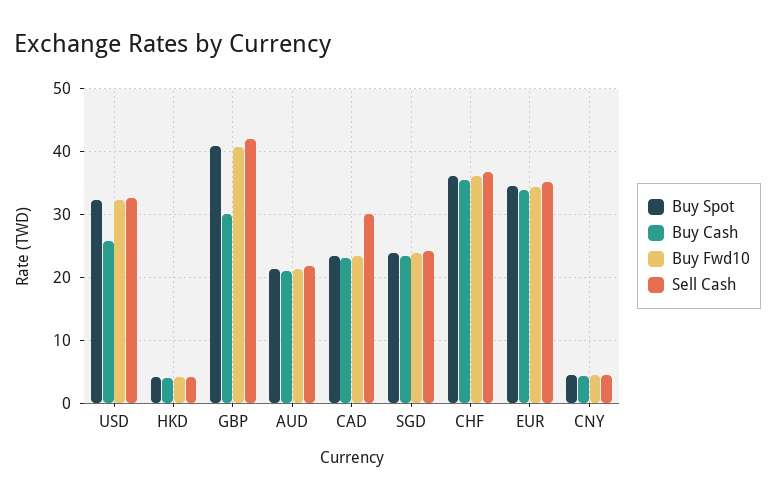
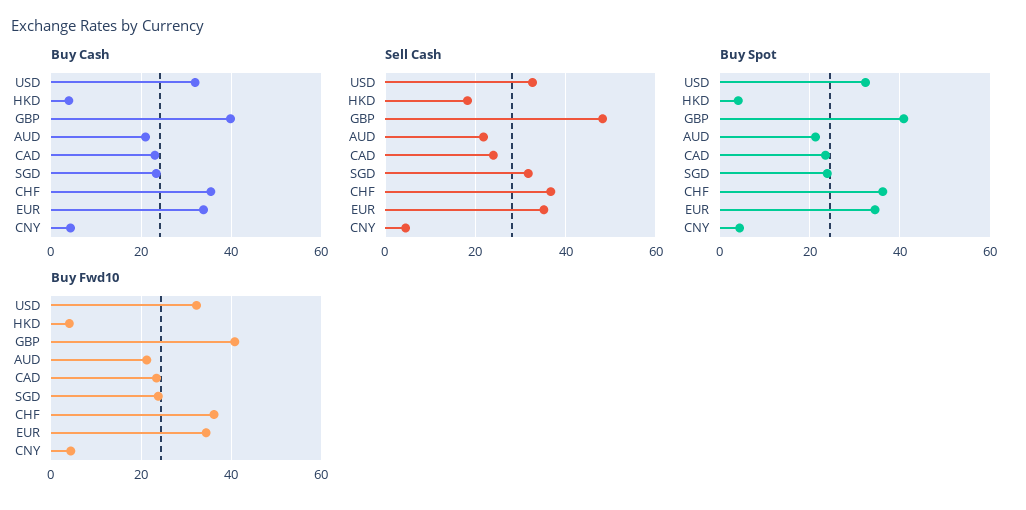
Buy Cash, USD: 26 -> 32
Sell Cash, HKD: 4 -> 18
Buy Cash, GBP: 30 -> 40
Sell Cash, GBP: 42 -> 48
Sell Cash, CAD: 30 -> 24
Sell Cash, SGD: 24 -> 32

